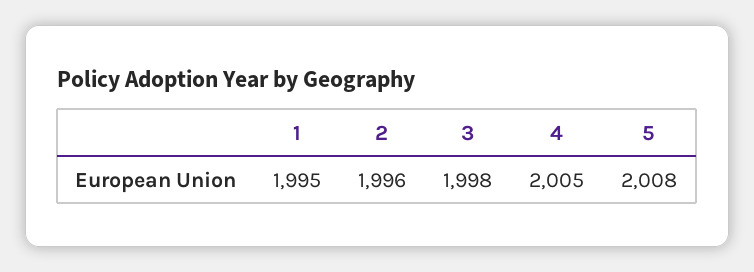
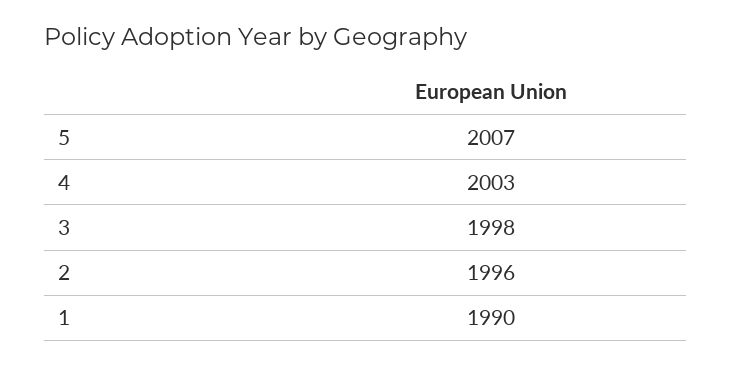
1: 1995 -> 1990
4: 2005 -> 2003
5: 2008 -> 2007

